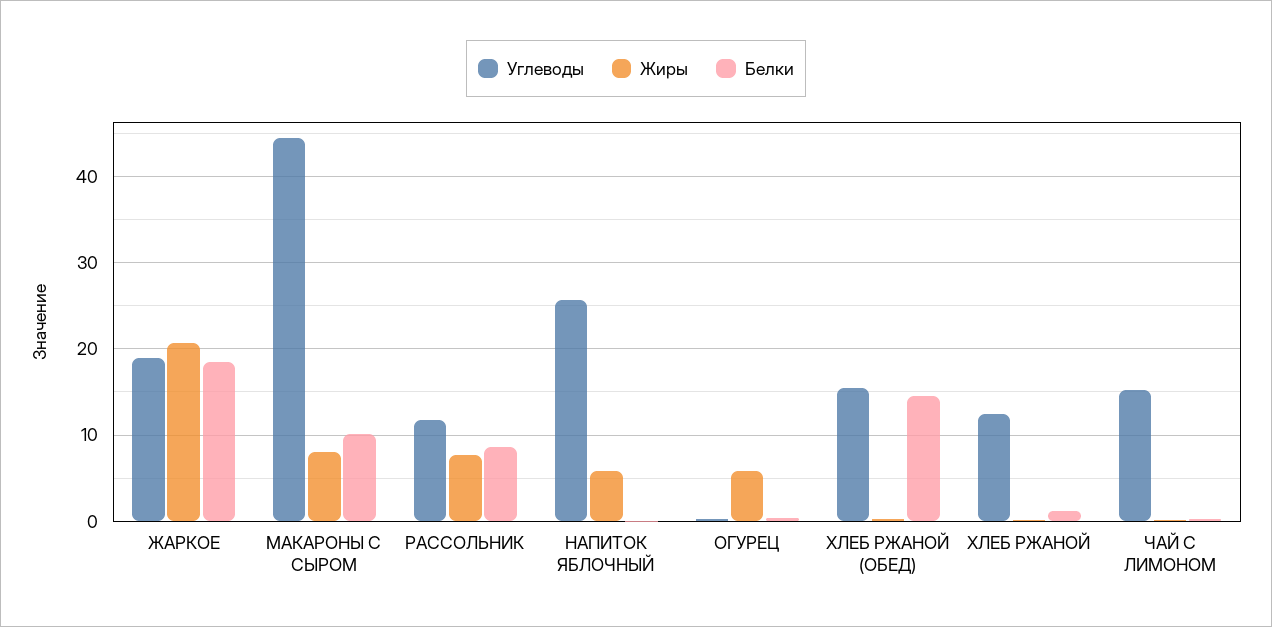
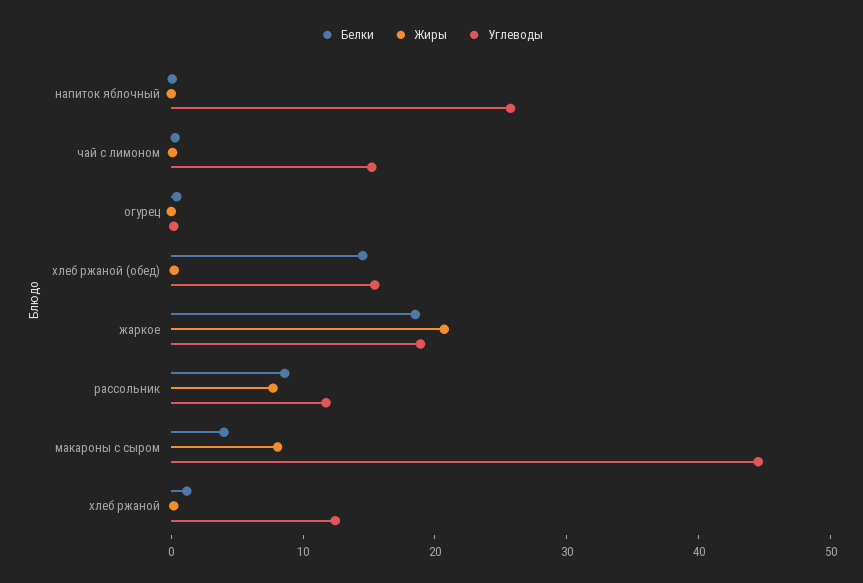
Белки, МАКАРОНЫ С СЫРОМ: 10 -> 4
Жиры, НАПИТОК ЯБЛОЧНЫЙ: 6 -> 0
Жиры, ОГУРЕЦ: 6 -> 0

